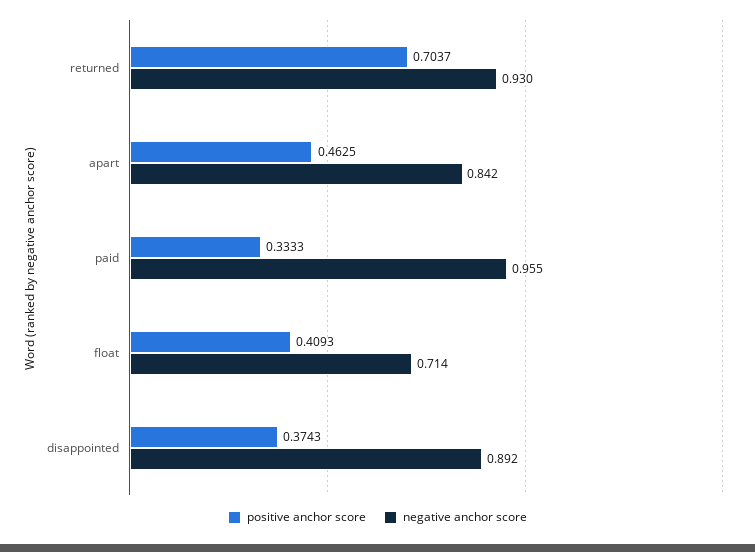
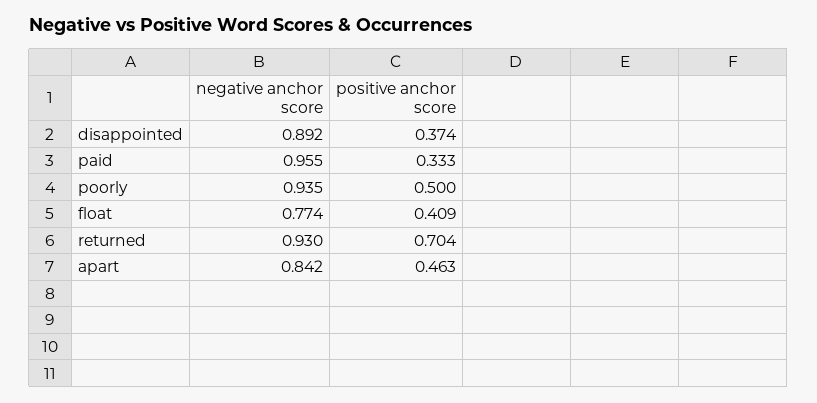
negative anchor score, float: 0.714 -> 0.774
negative anchor score, poorly: none -> 0.935
positive anchor score, poorly: none -> 0.5

